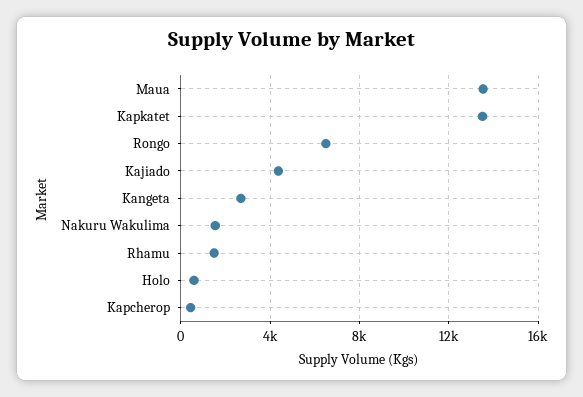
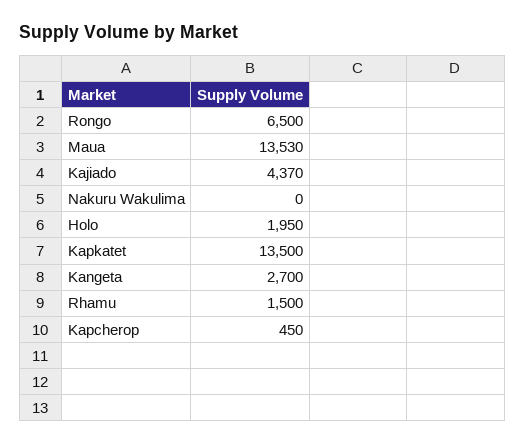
Nakuru Wakulima: 1500 -> 0
Holo: 500 -> 1950

